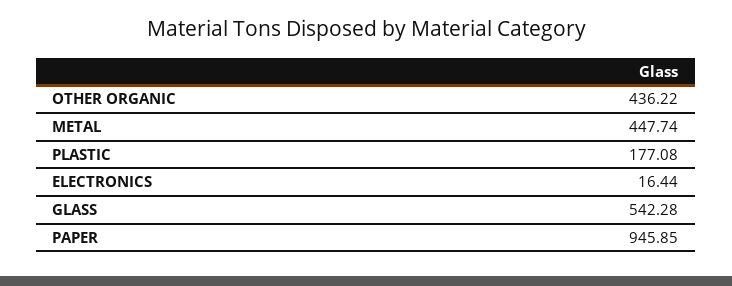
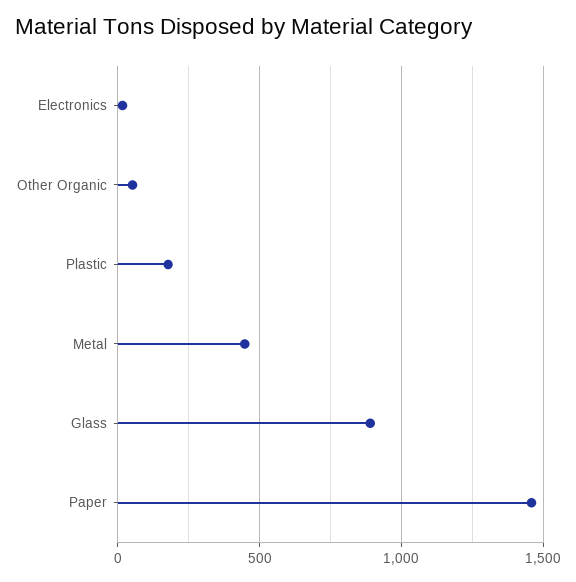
OTHER ORGANIC: 436.22 -> 50
GLASS: 542.28 -> 900
PAPER: 945.85 -> 1450

